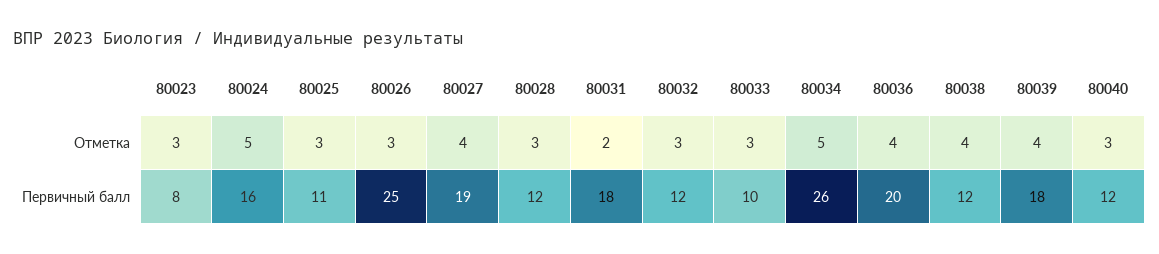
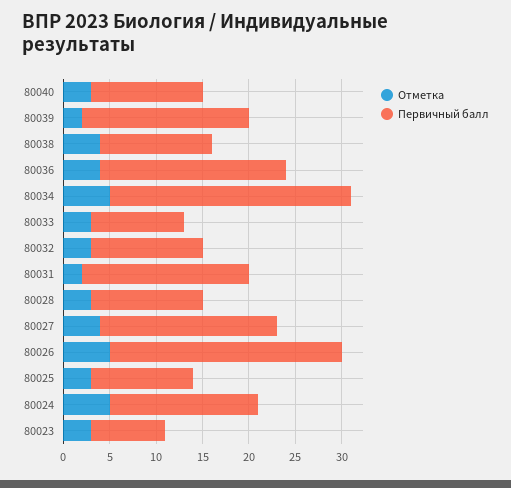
Отметка, 80026: 3 -> 5
Отметка, 80039: 4 -> 2

